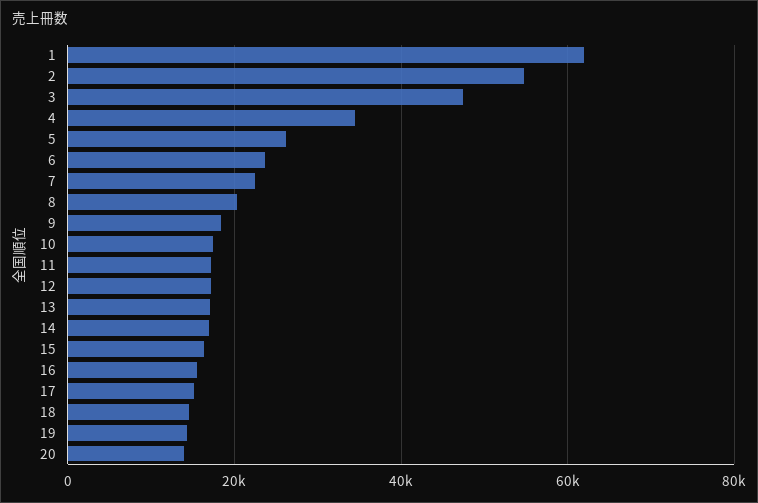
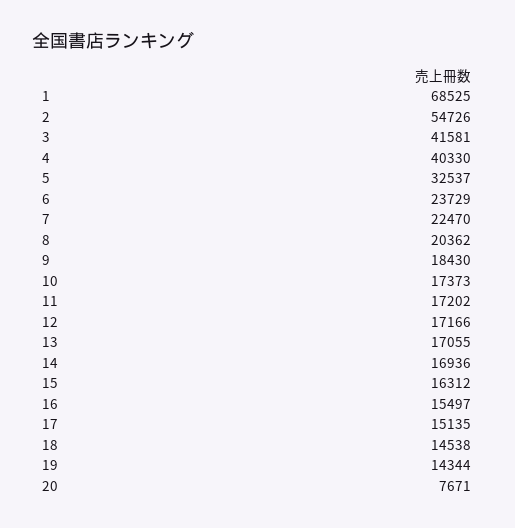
1: 62000 -> 68525
3: 48000 -> 41581
4: 34000 -> 40330
5: 26000 -> 32537
20: 14000 -> 7671

